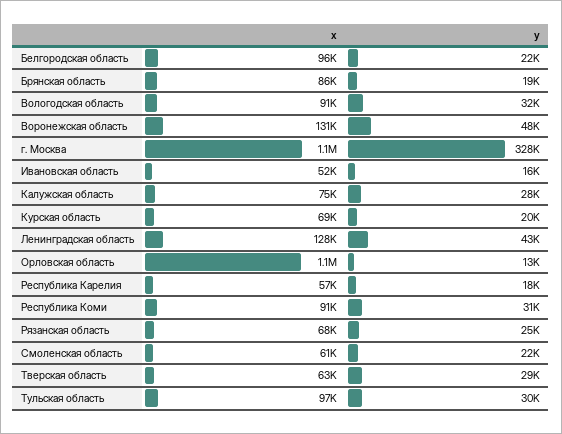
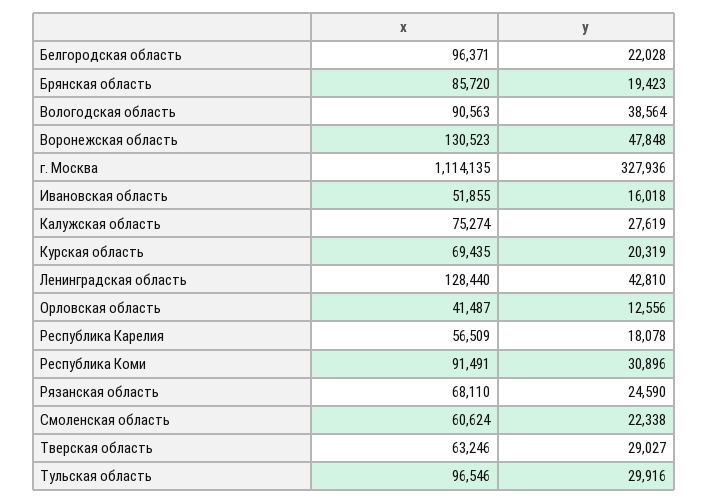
y, Вологодская область: 32000 -> 38564
x, Орловская область: 1100000 -> 41487

